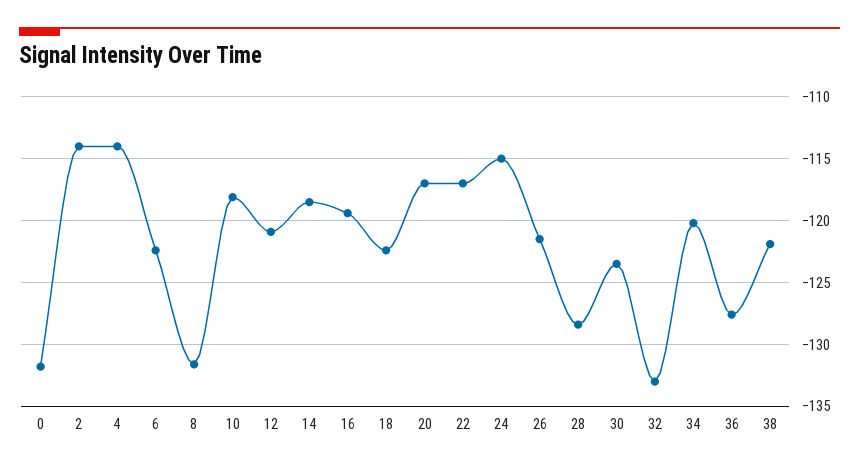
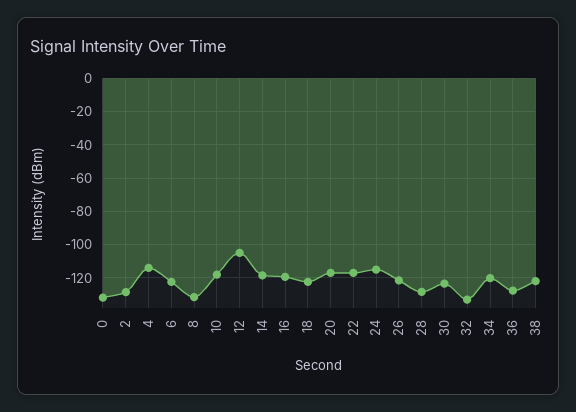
2: -114 -> -130
12: -121 -> -105

